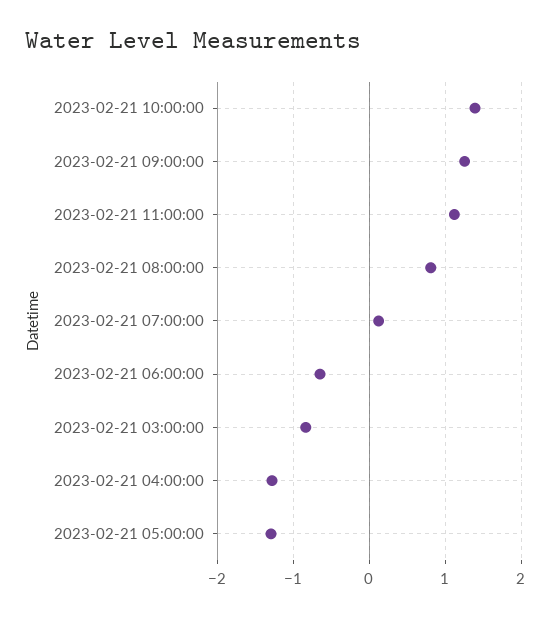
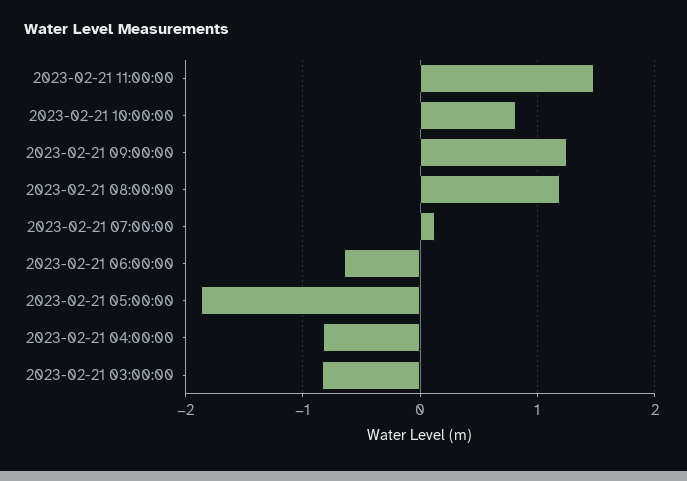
2023-02-21 10:00:00: 1.4 -> 0.8
2023-02-21 11:00:00: 1.1 -> 1.5
2023-02-21 08:00:00: 0.8 -> 1.2
2023-02-21 04:00:00: -1.3 -> -0.8
2023-02-21 05:00:00: -1.3 -> -1.9

